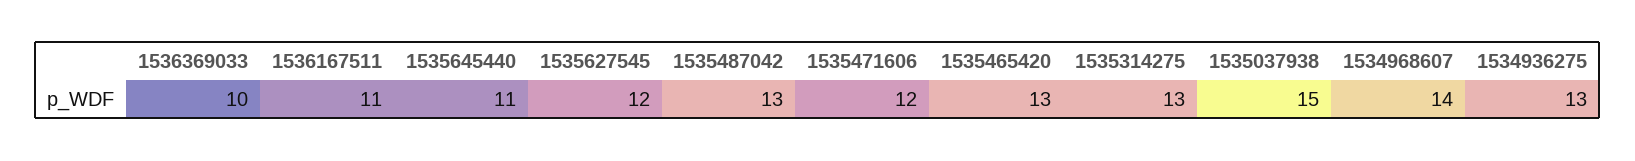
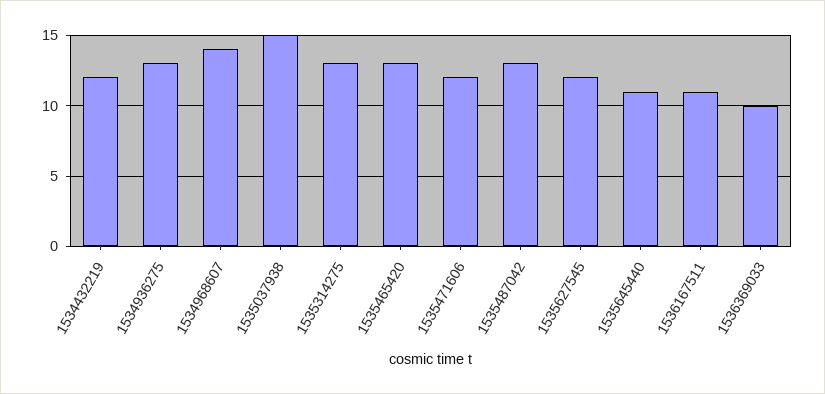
1534432219: none -> 12

